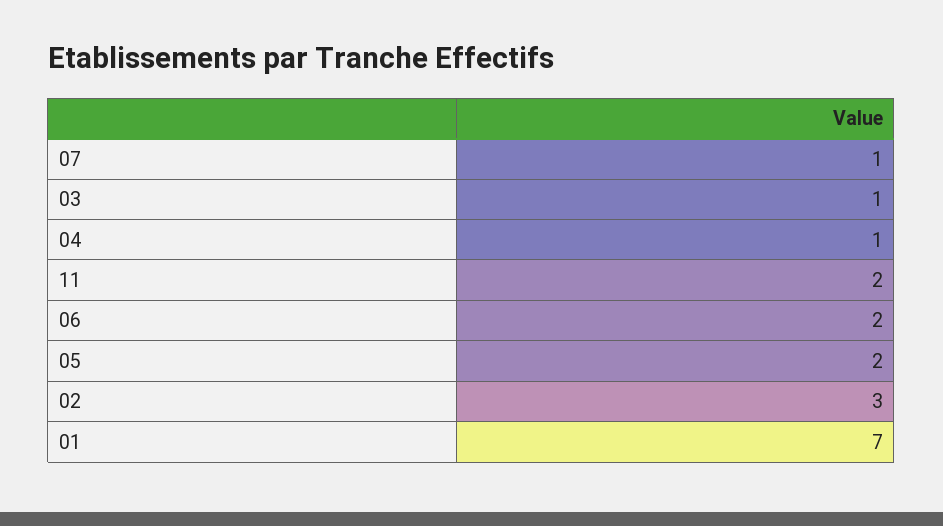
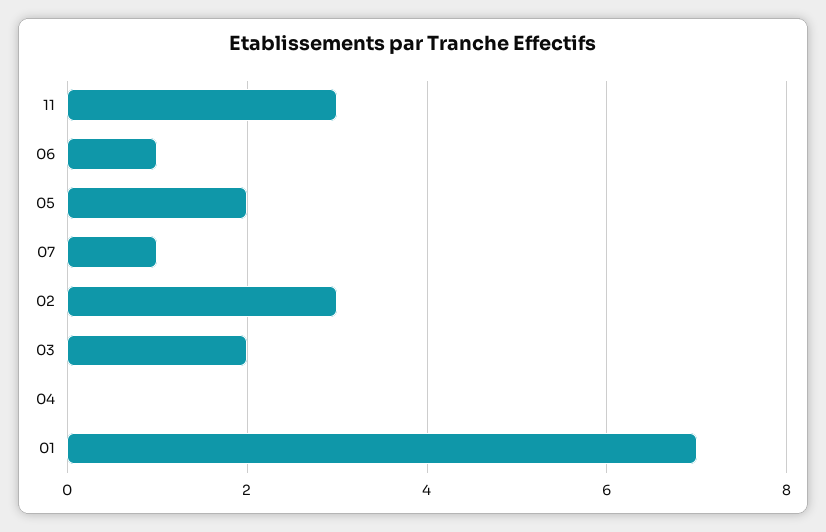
03: 1 -> 2
04: 1 -> 0
11: 2 -> 3
06: 2 -> 1

